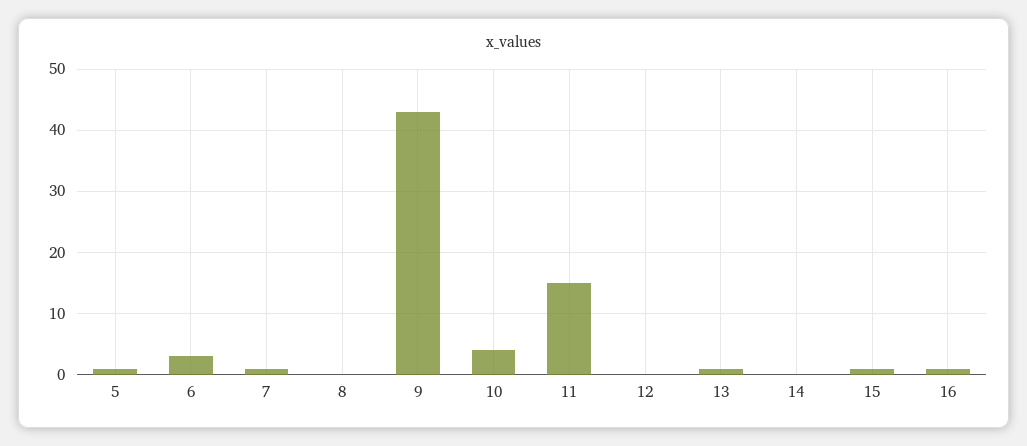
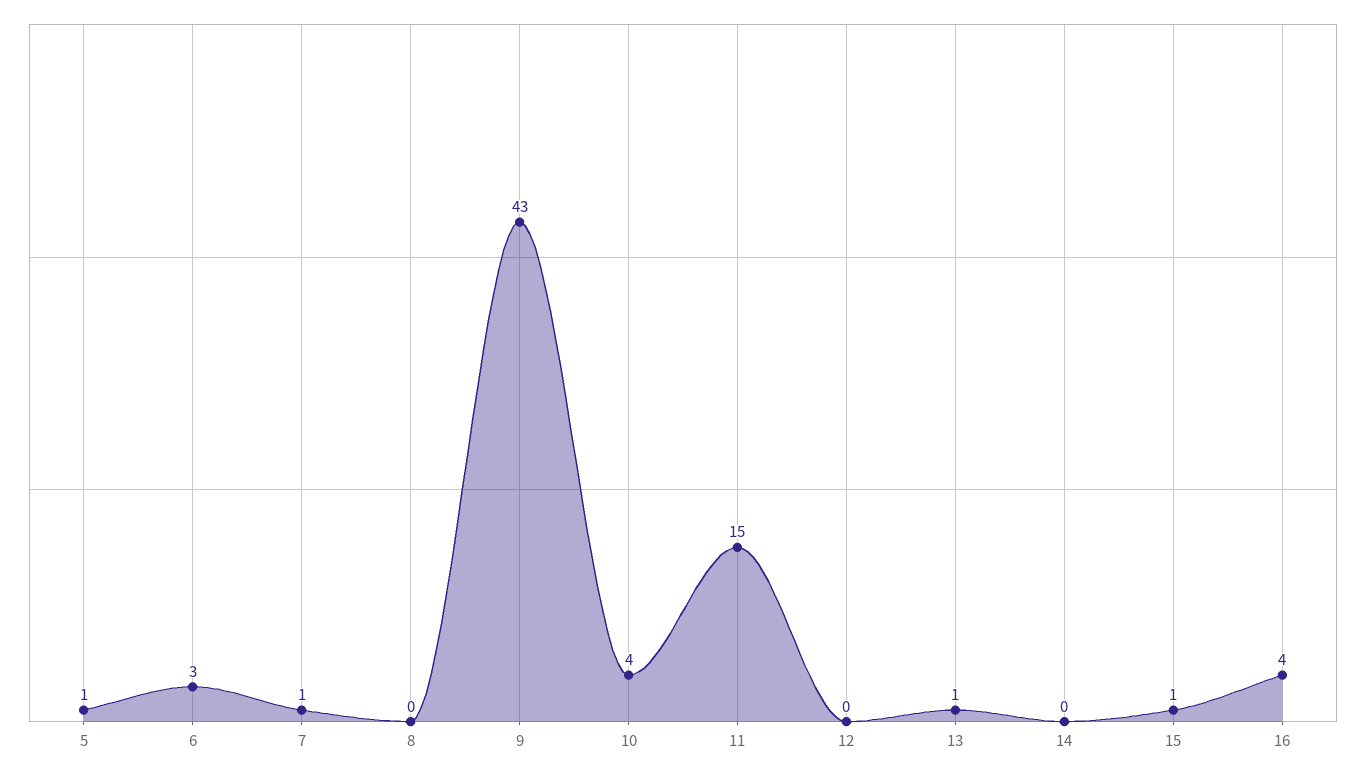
16: 1 -> 4

